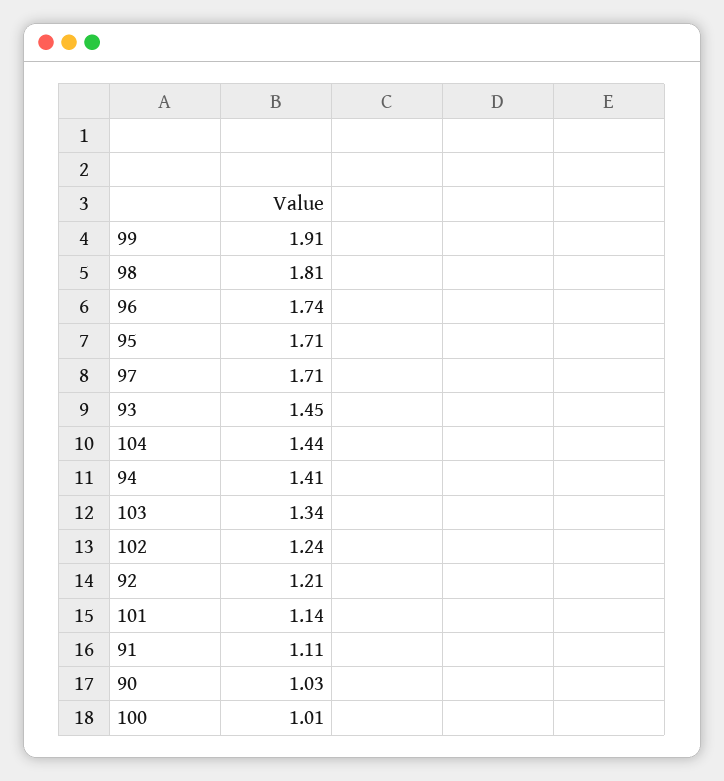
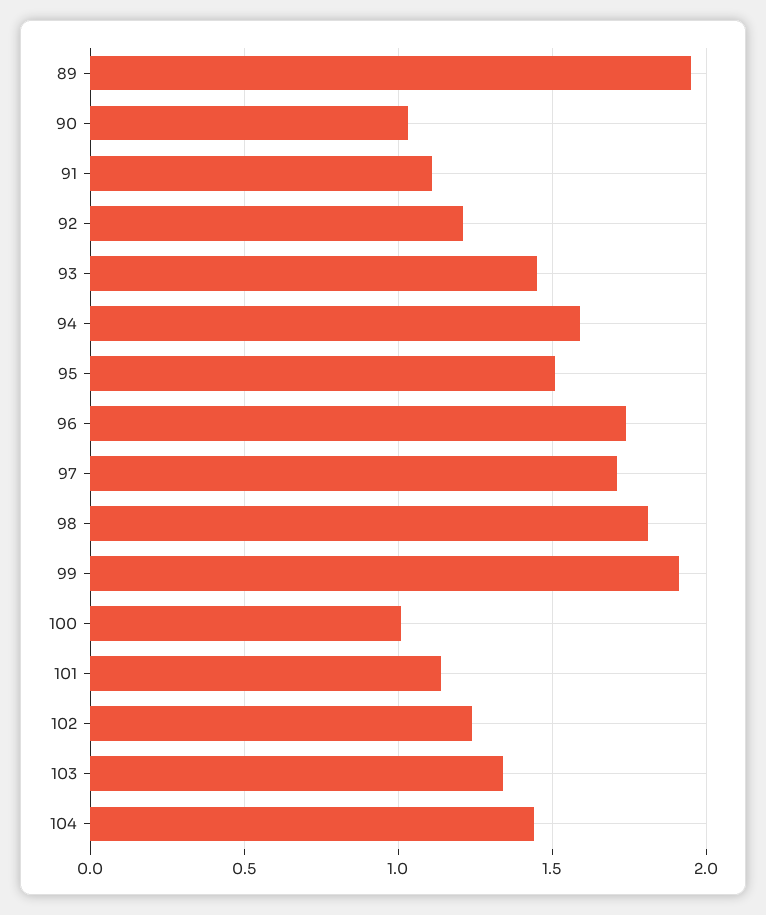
95: 1.71 -> 1.5
94: 1.41 -> 1.6
89: none -> 1.95

